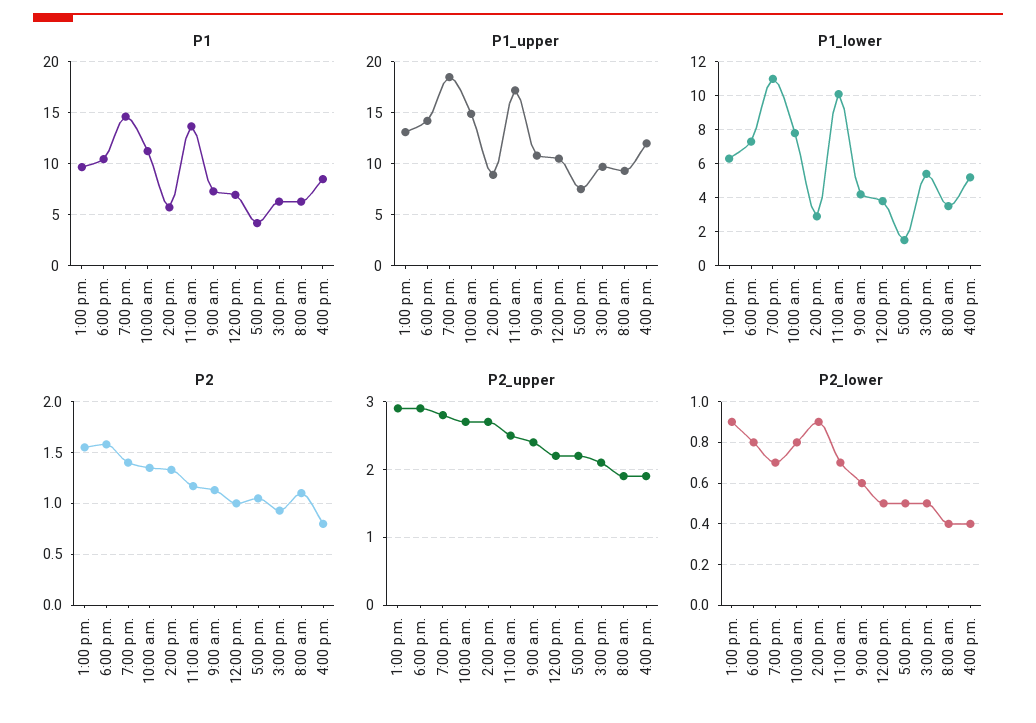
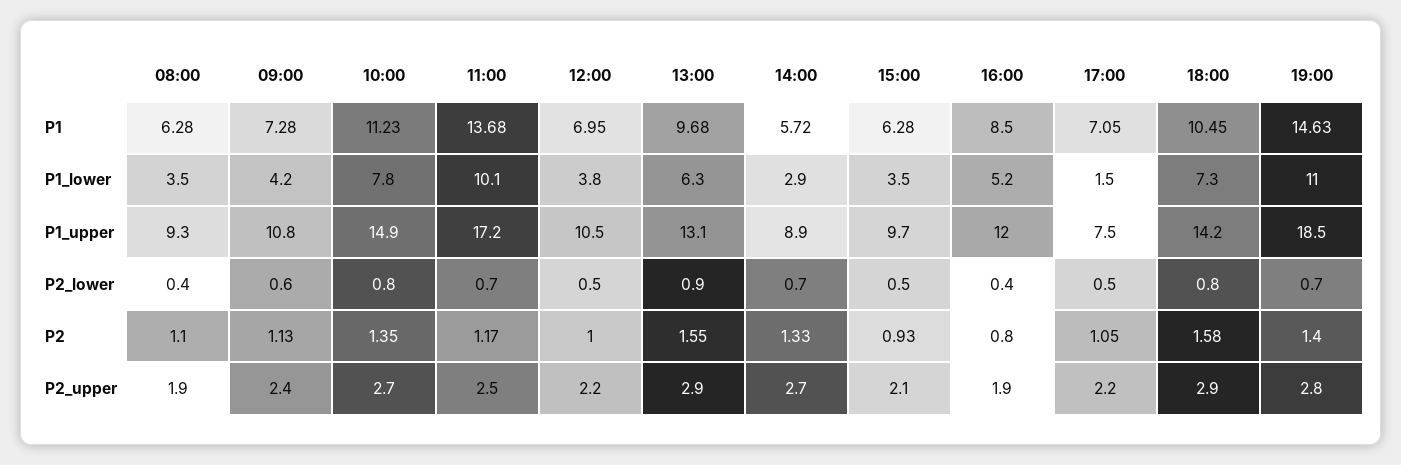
P1, 5:00 p.m.: 4 -> 7.05
P1_lower, 3:00 p.m.: 5.5 -> 3.5
P2_lower, 2:00 p.m.: 0.9 -> 0.7

